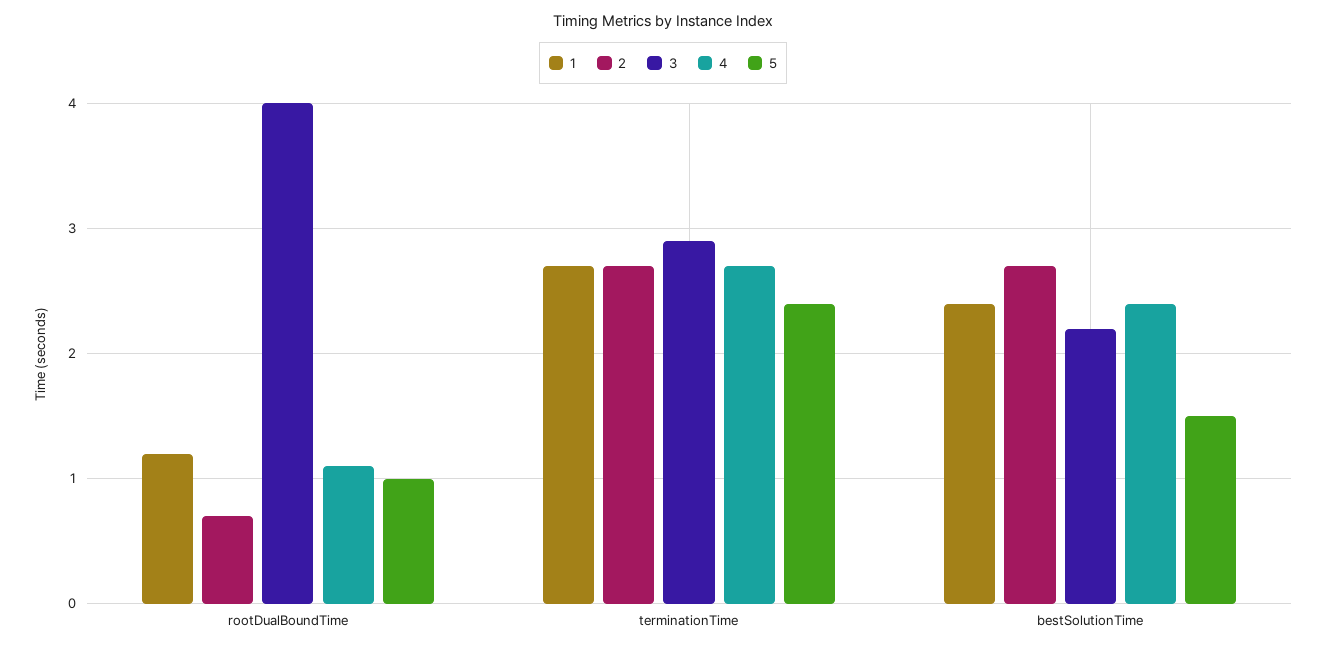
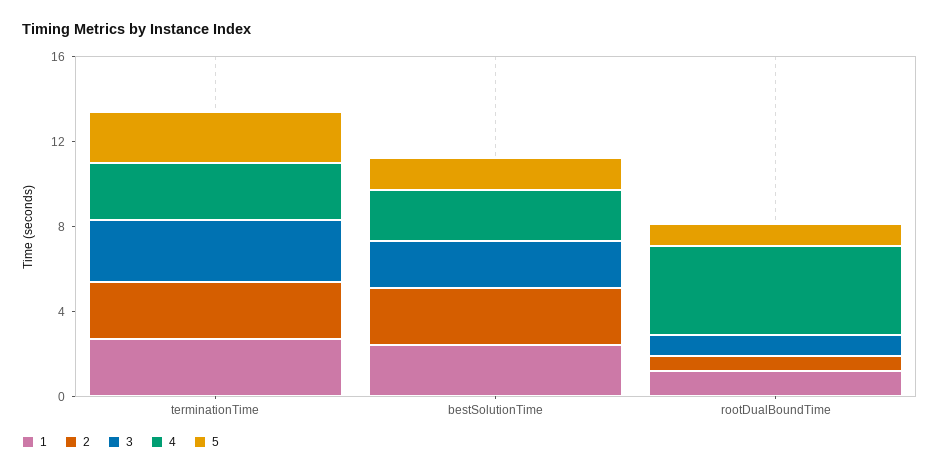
3, rootDualBoundTime: 4 -> 1
4, rootDualBoundTime: 1.1 -> 4

